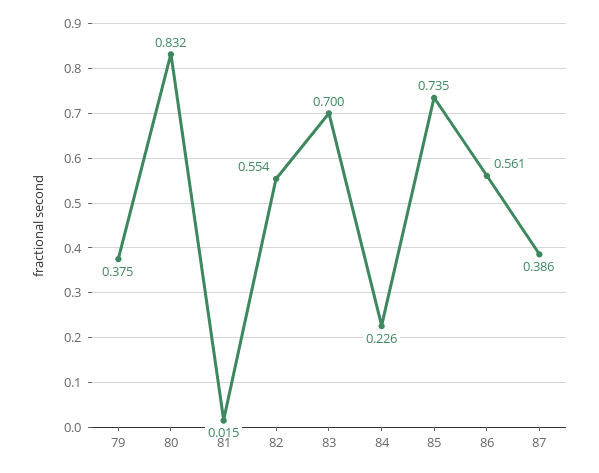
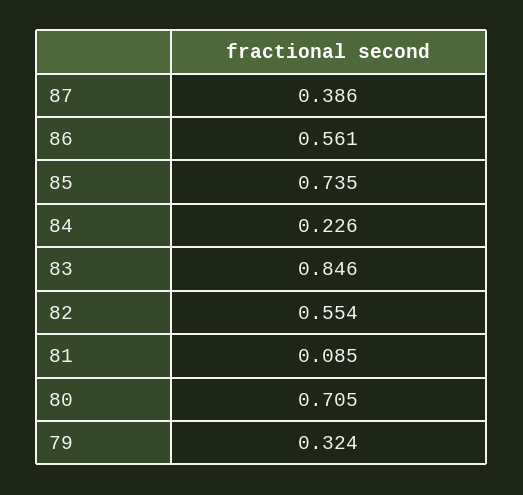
79: 0.375 -> 0.324
80: 0.832 -> 0.705
81: 0.015 -> 0.085
83: 0.7 -> 0.846

